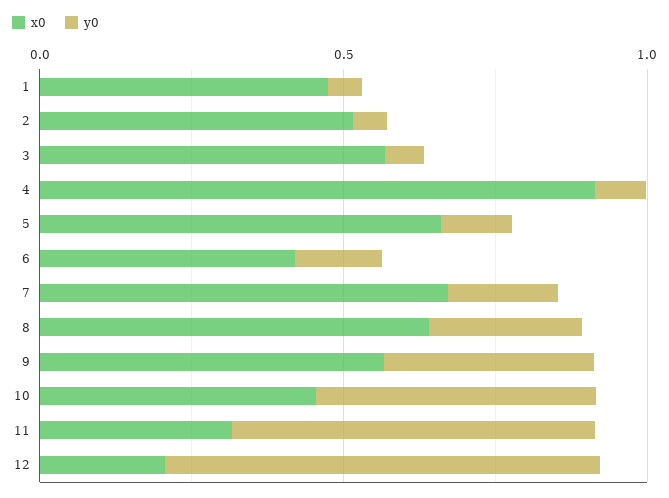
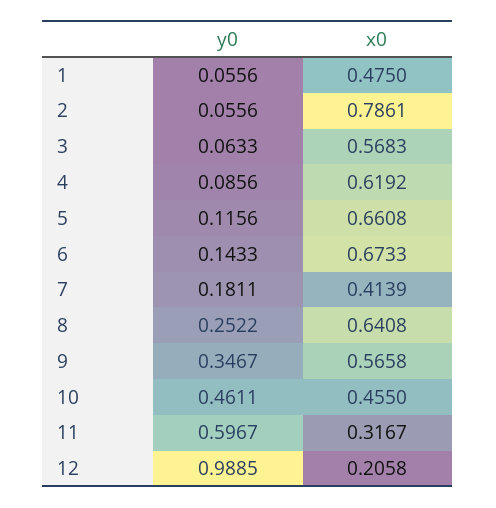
x0, 2: 0.5 -> 0.7861
x0, 4: 0.9 -> 0.6192
x0, 6: 0.4 -> 0.6733
x0, 7: 0.7 -> 0.4139
y0, 12: 0.7 -> 0.9885

